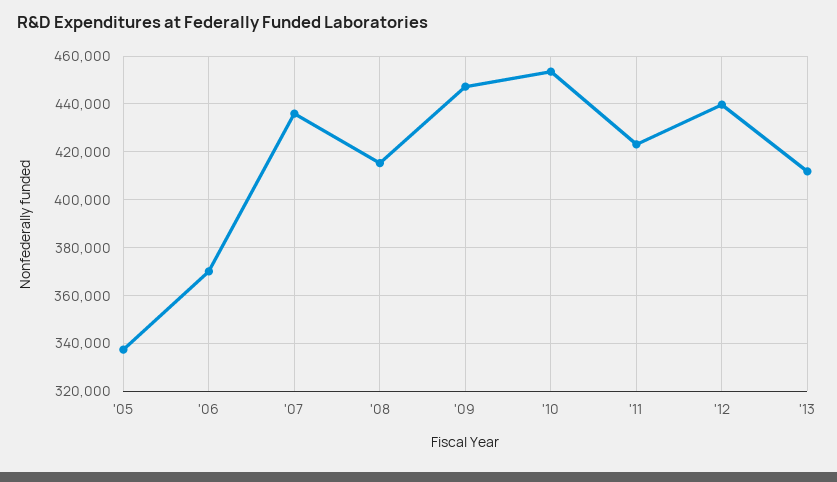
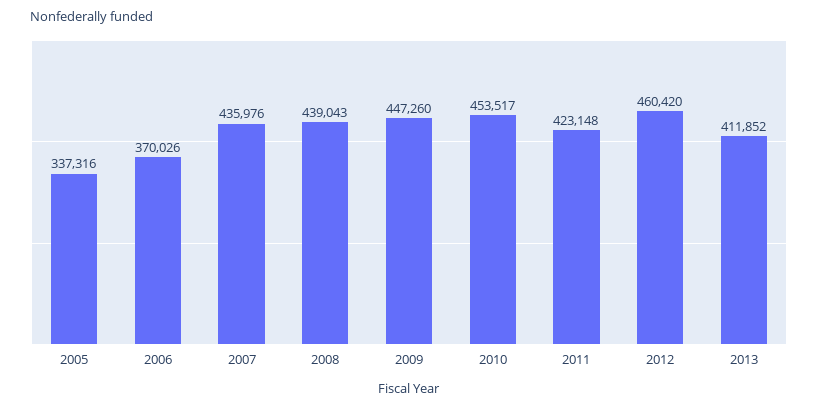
'08: 415000 -> 439043
'12: 440000 -> 460420

